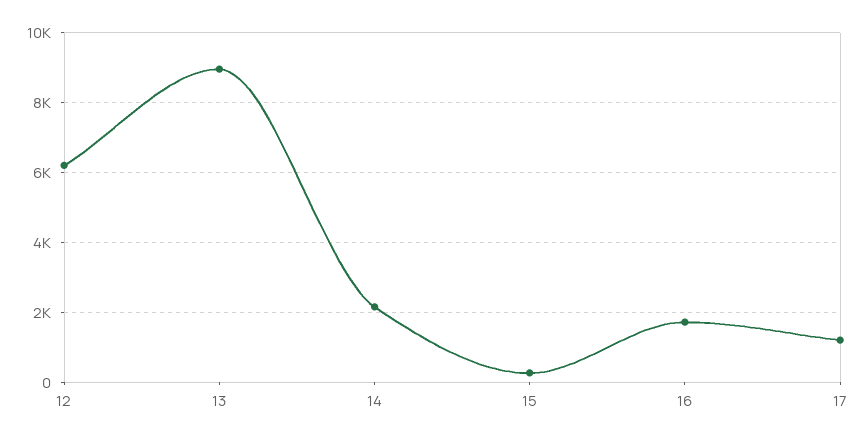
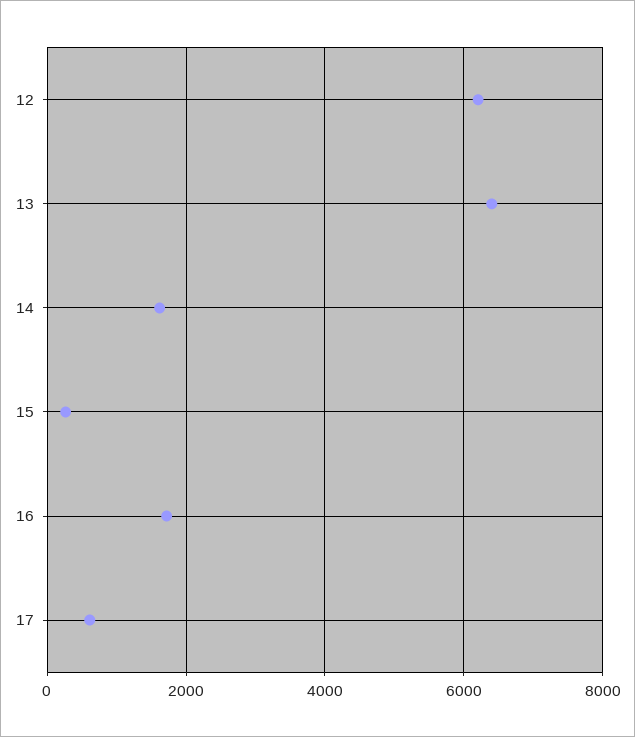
13: 9000 -> 6400
14: 2200 -> 1600
17: 1200 -> 600

